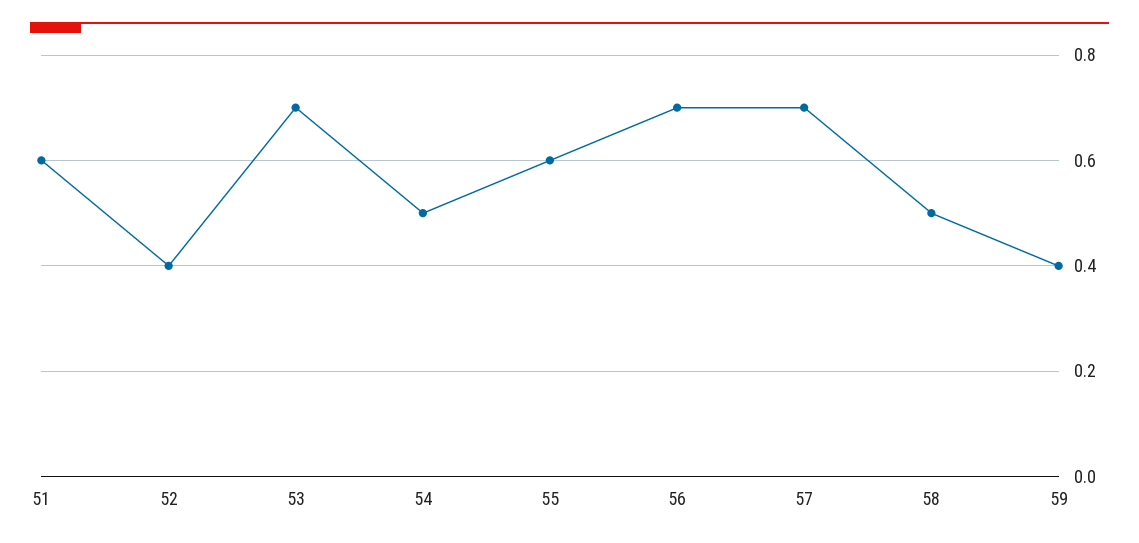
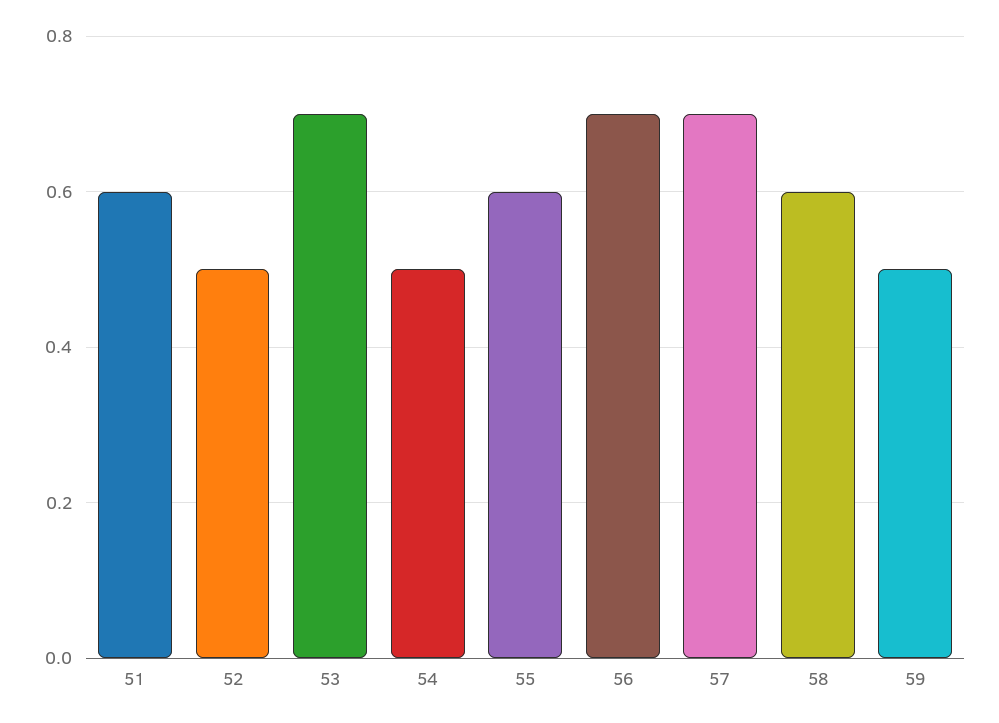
52: 0.4 -> 0.5
58: 0.5 -> 0.6
59: 0.4 -> 0.5

